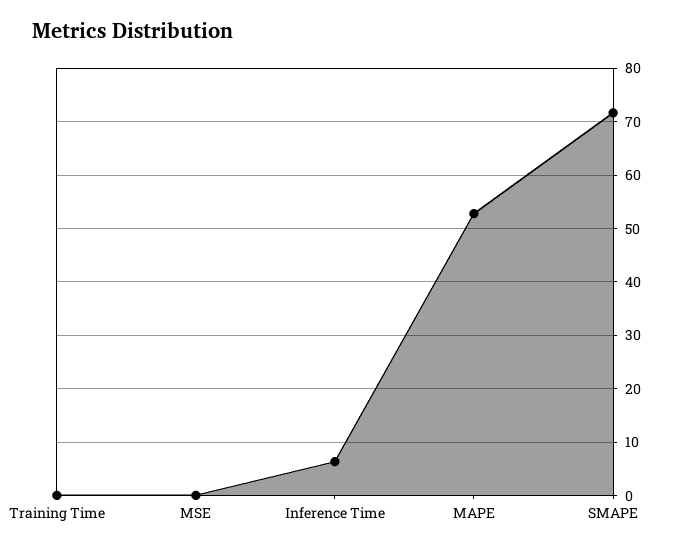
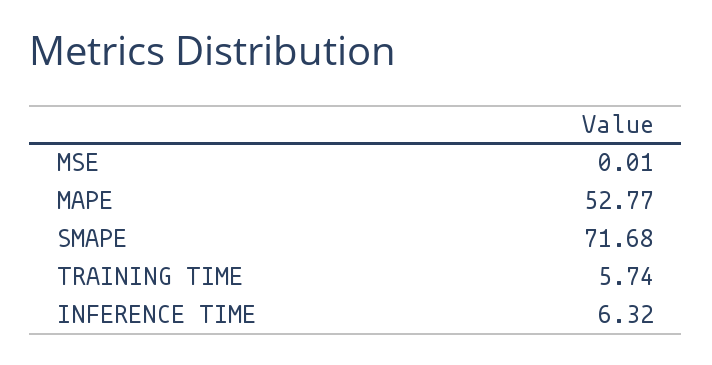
Training Time: 0 -> 5.74

